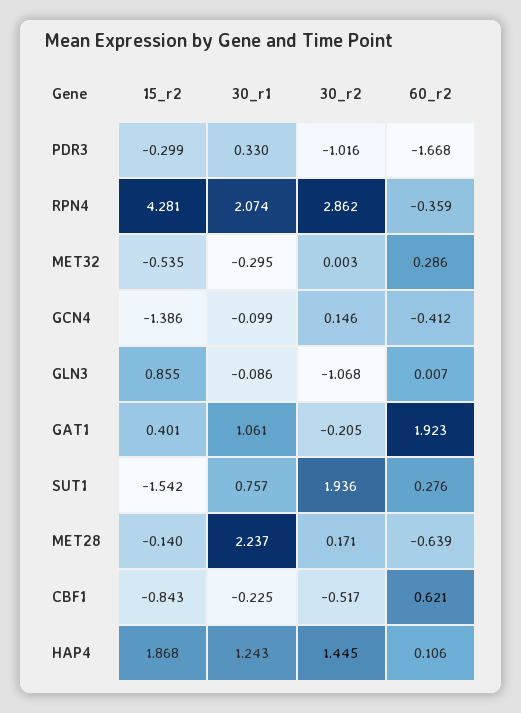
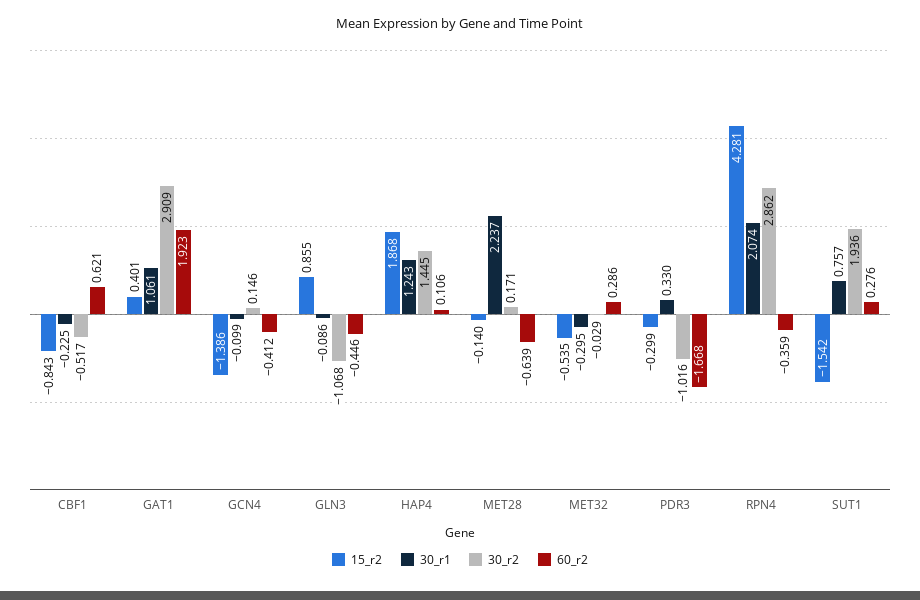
30_r2, MET32: 0.003 -> -0.029
60_r2, GLN3: 0.007 -> -0.446
30_r2, GAT1: -0.205 -> 2.909

